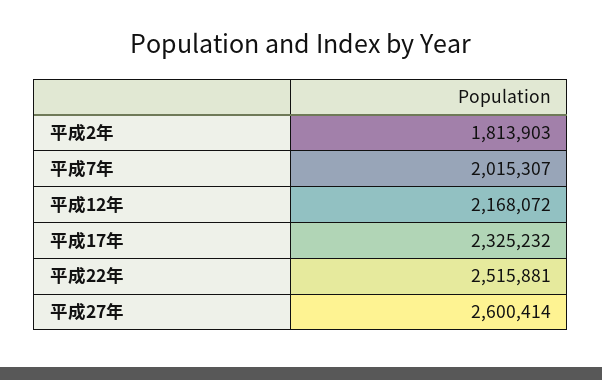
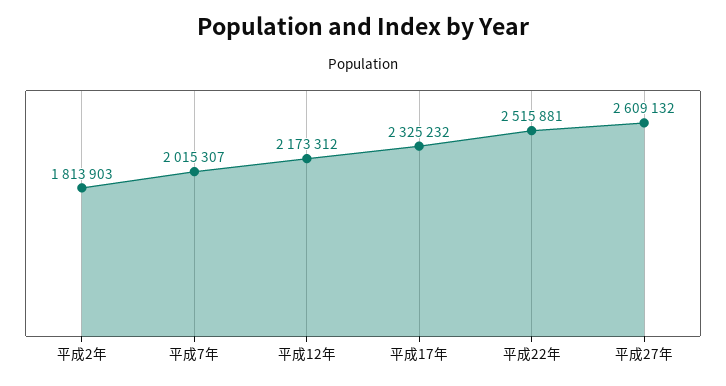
平成12年: 2168072 -> 2173312
平成27年: 2600414 -> 2609132

